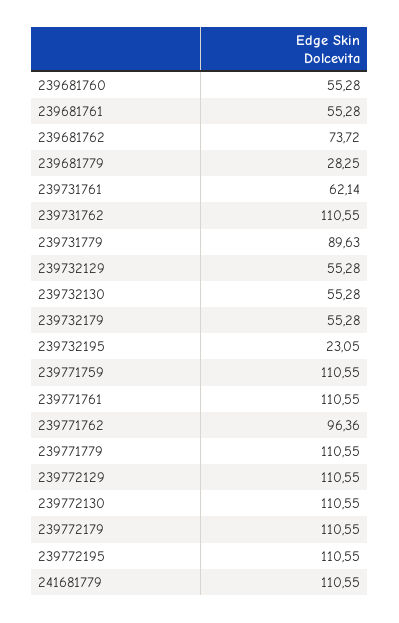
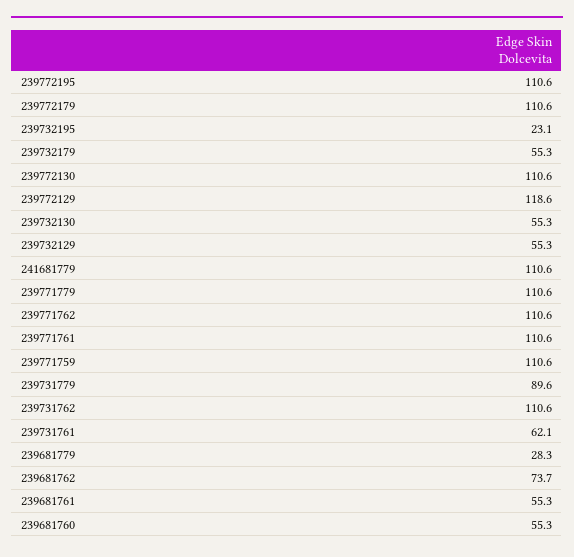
239771762: 96.36 -> 110.6
239772129: 110.55 -> 118.6

